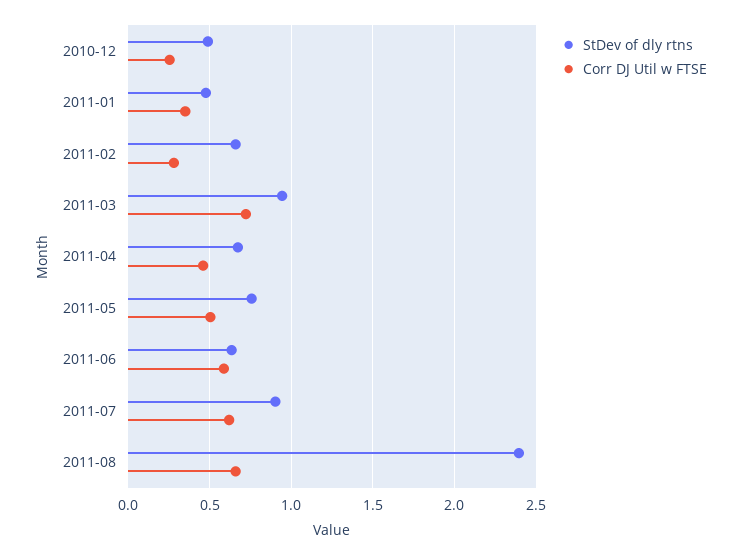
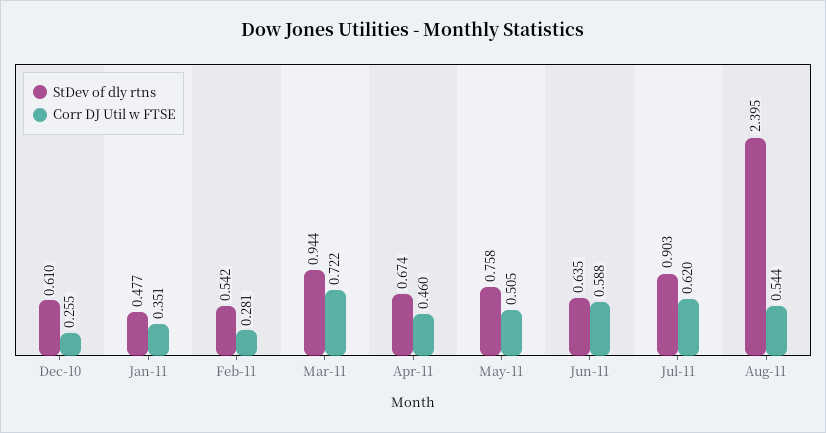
StDev of dly rtns, 2010-12: 0.5 -> 0.61
StDev of dly rtns, 2011-02: 0.65 -> 0.542
Corr DJ Util w FTSE, 2011-08: 0.65 -> 0.544

